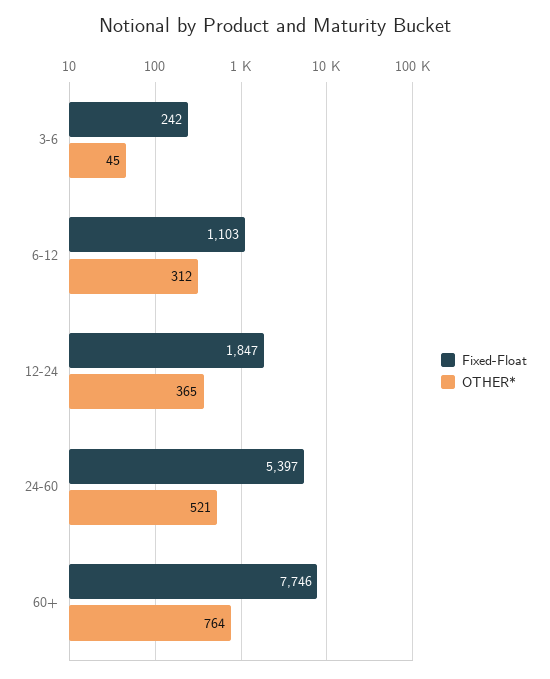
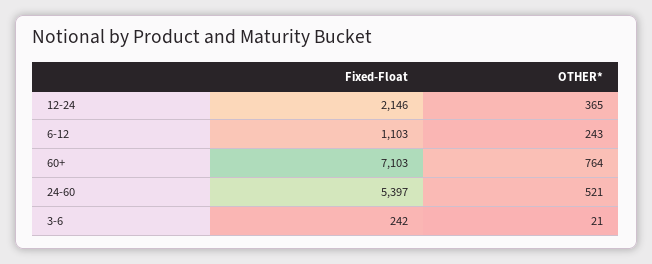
OTHER*, 3-6: 45 -> 21
OTHER*, 6-12: 312 -> 243
Fixed-Float, 12-24: 1847 -> 2146
Fixed-Float, 60+: 7746 -> 7103

